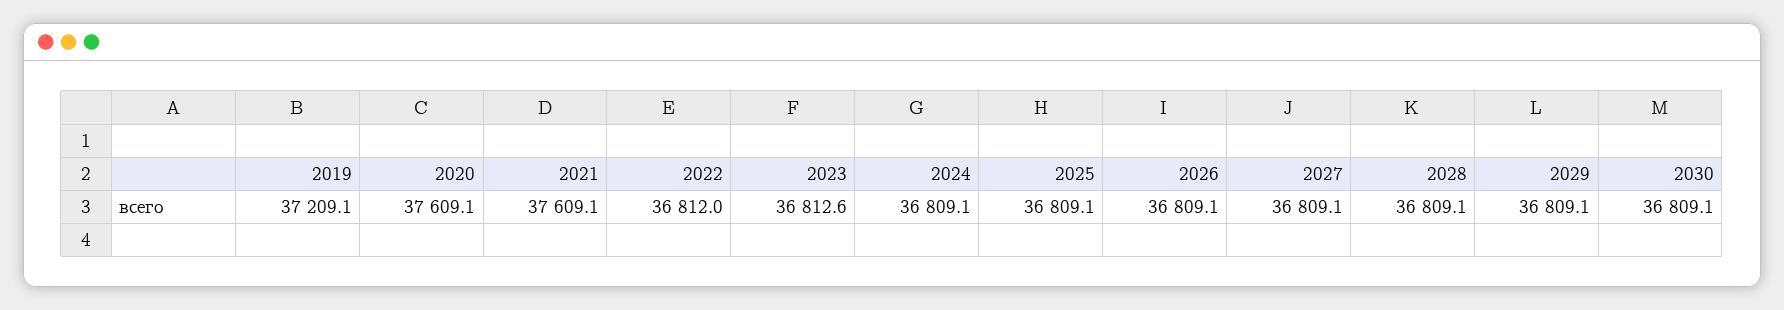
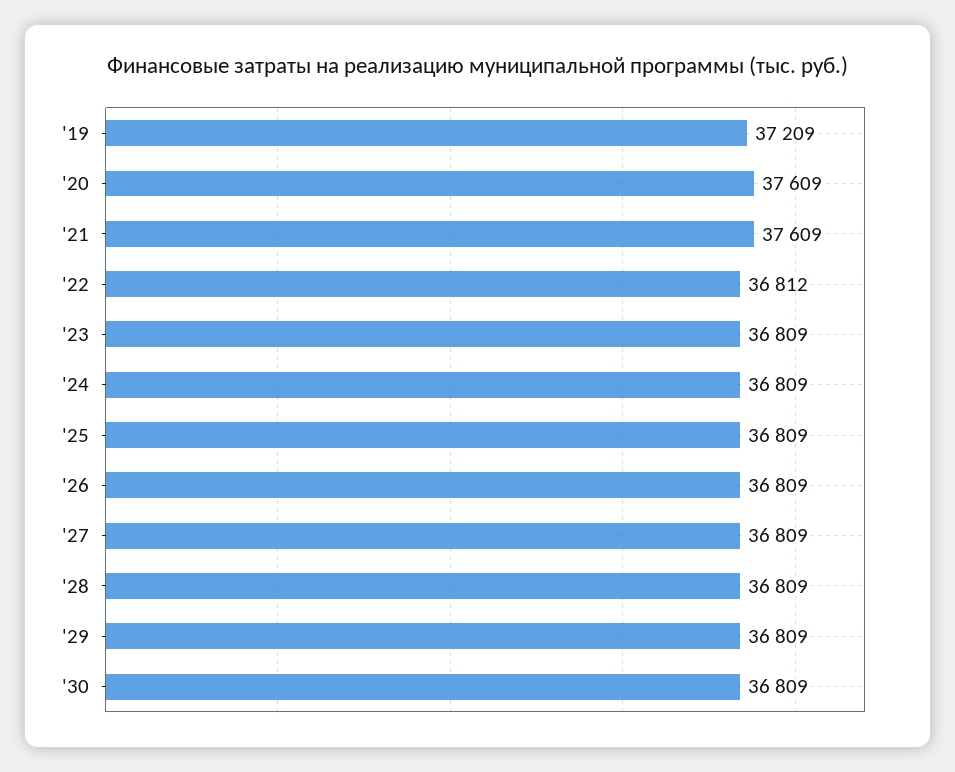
2023: 36812.6 -> 36809

